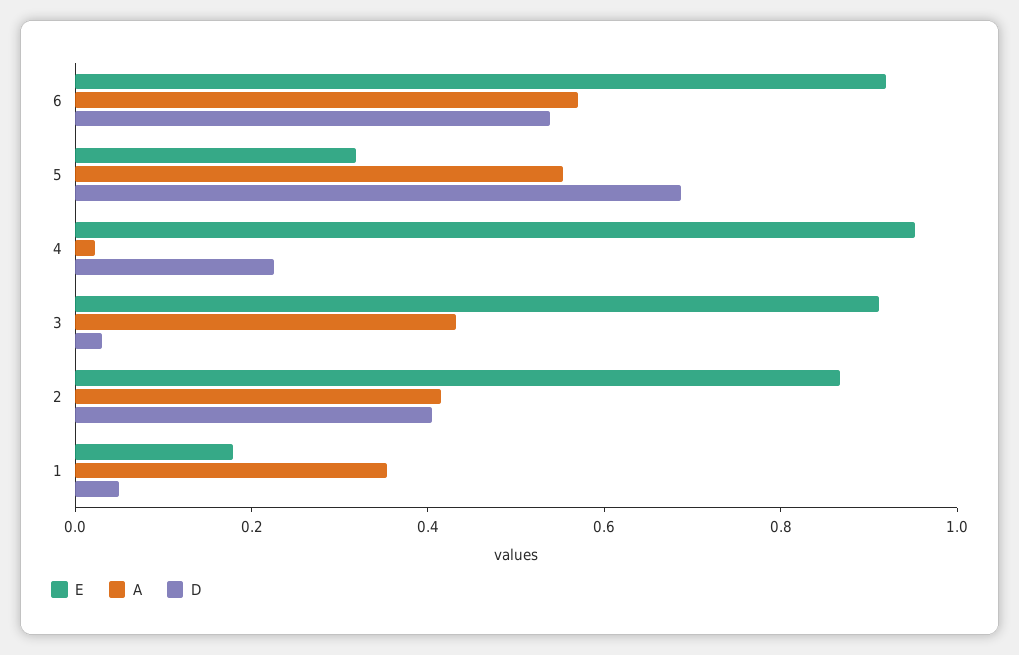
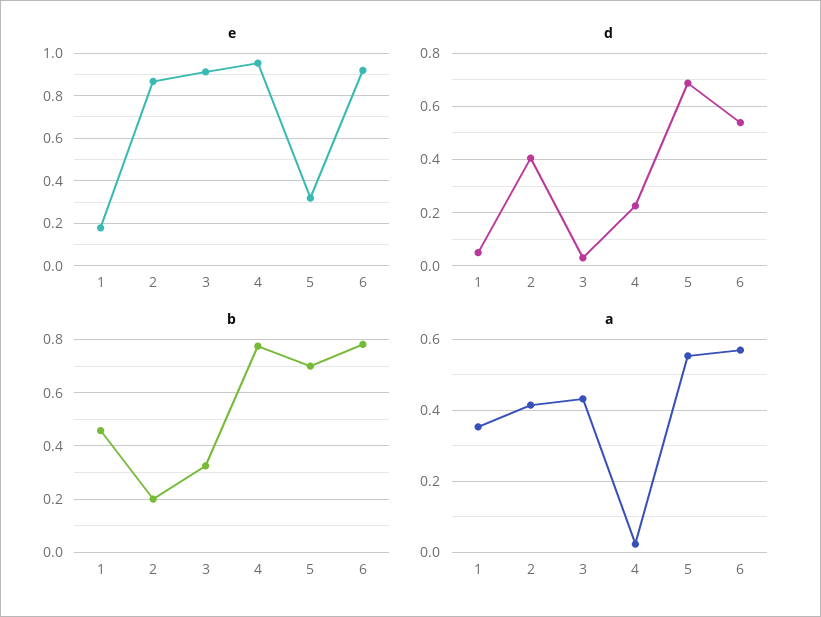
b, 1: none -> 0.45
b, 2: none -> 0.2
b, 3: none -> 0.325
b, 4: none -> 0.775
b, 5: none -> 0.7
b, 6: none -> 0.775

